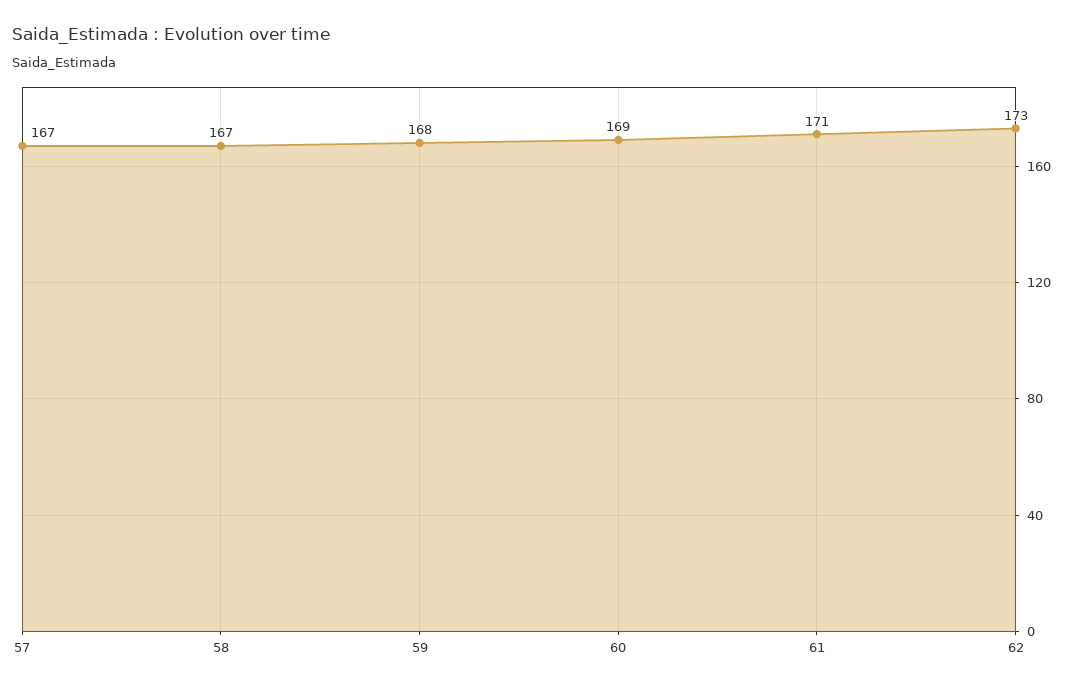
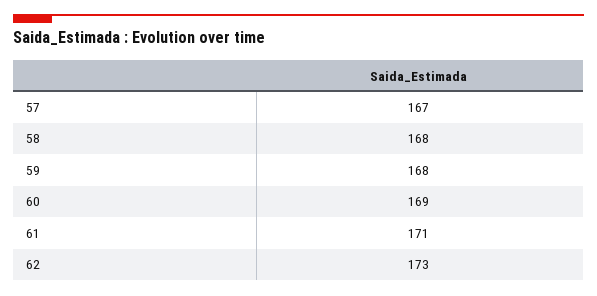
58: 167 -> 168

